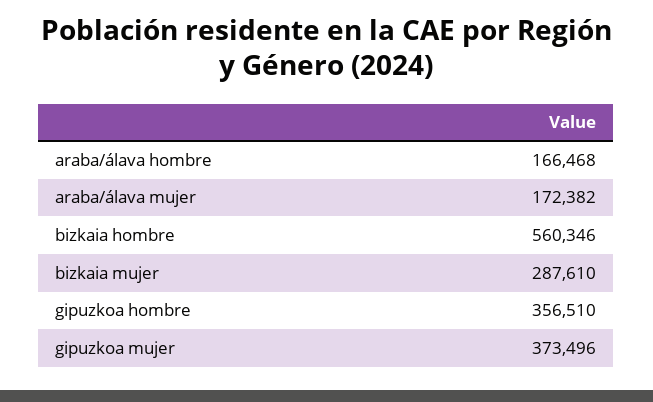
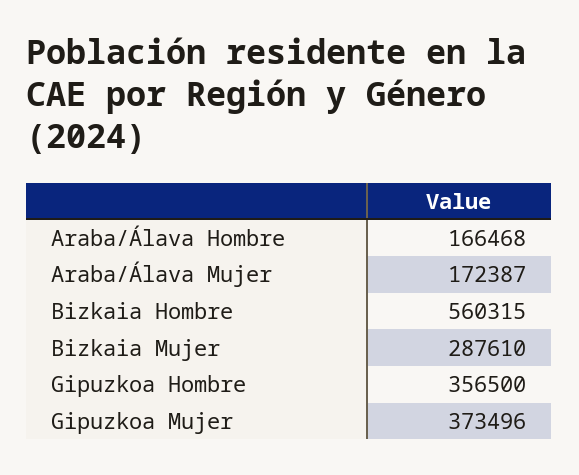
araba/álava mujer: 172382 -> 172387
bizkaia hombre: 560346 -> 560315
gipuzkoa hombre: 356510 -> 356500

